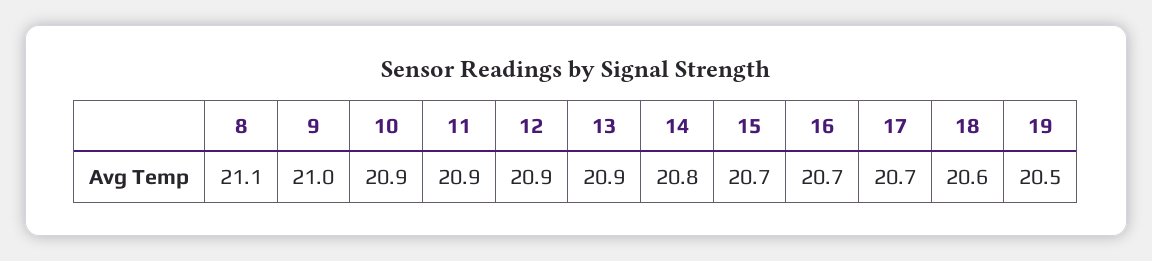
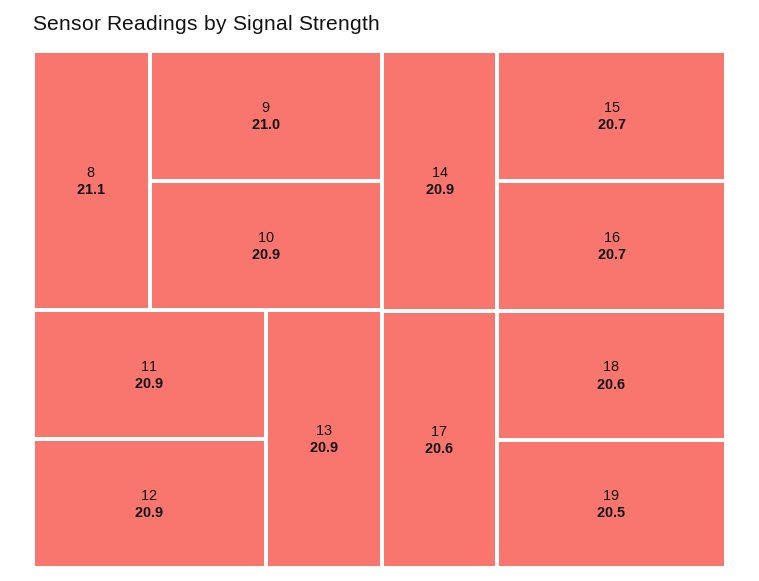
14: 20.8 -> 20.9
17: 20.7 -> 20.6

